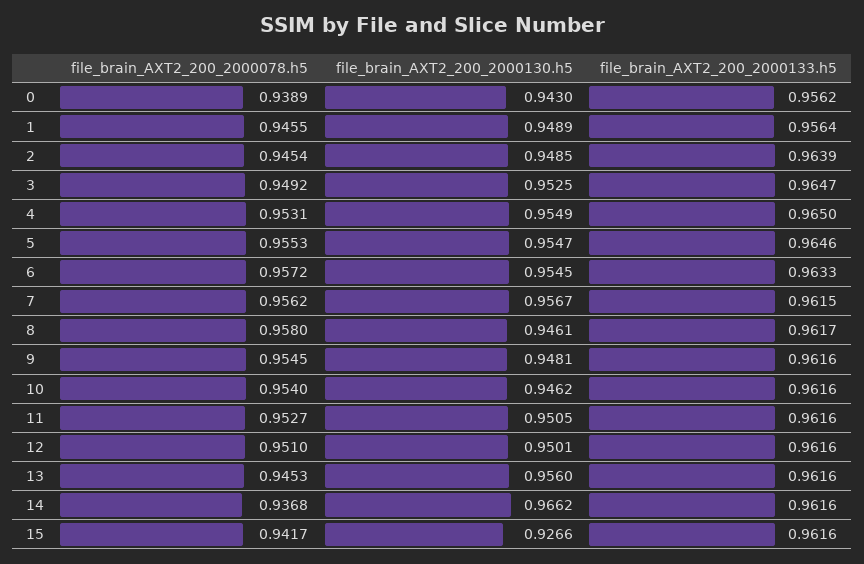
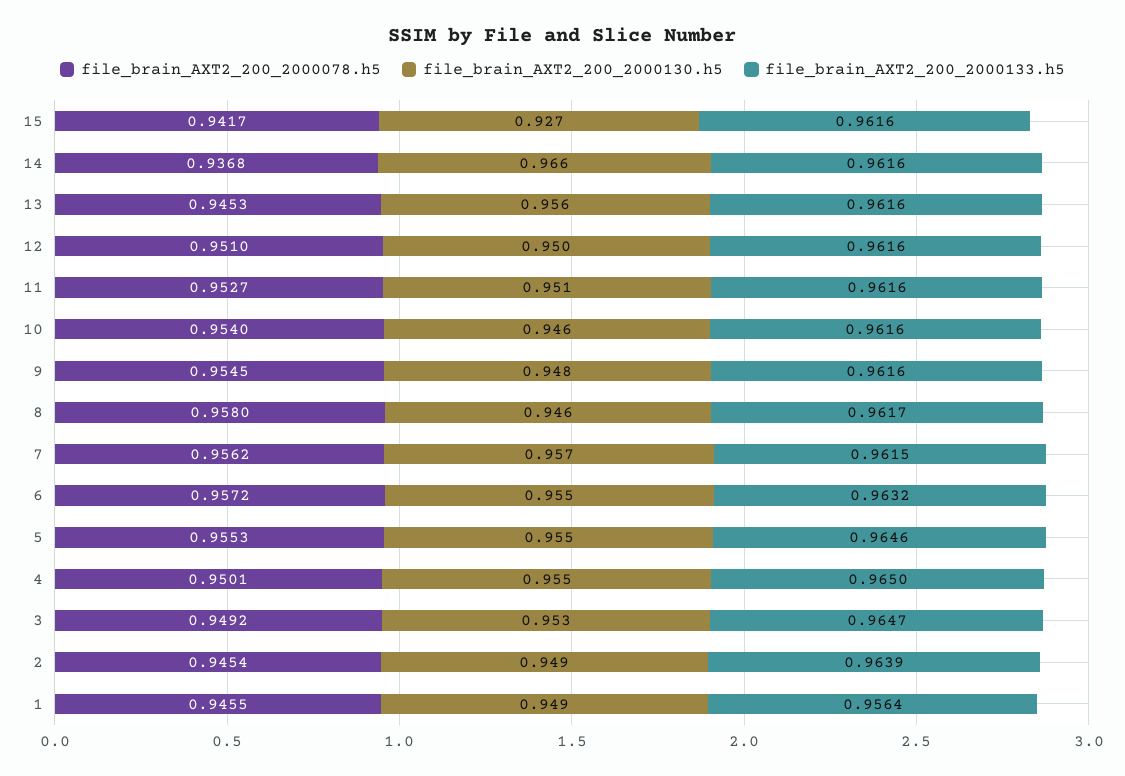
file_brain_AXT2_200_2000078.h5, 0: 0.9389 -> none
file_brain_AXT2_200_2000130.h5, 0: 0.943 -> none
file_brain_AXT2_200_2000133.h5, 0: 0.9562 -> none
file_brain_AXT2_200_2000078.h5, 4: 0.9531 -> 0.9501
file_brain_AXT2_200_2000133.h5, 6: 0.9633 -> 0.9632

